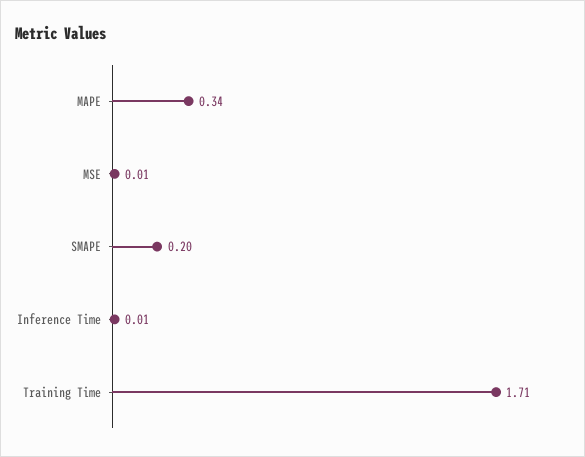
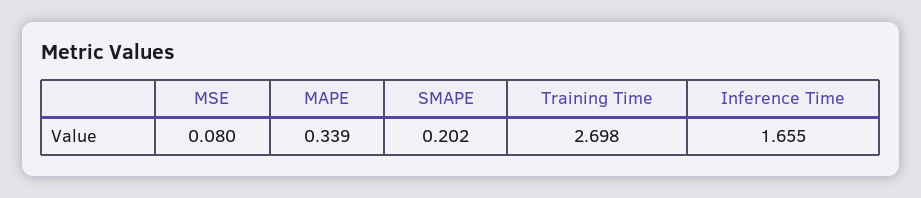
MSE: 0.01 -> 0.08
Inference Time: 0.01 -> 1.655
Training Time: 1.71 -> 2.698

